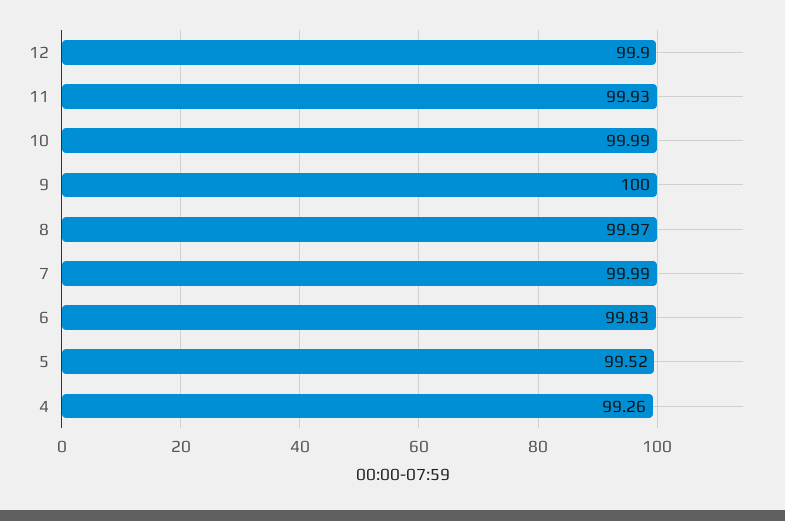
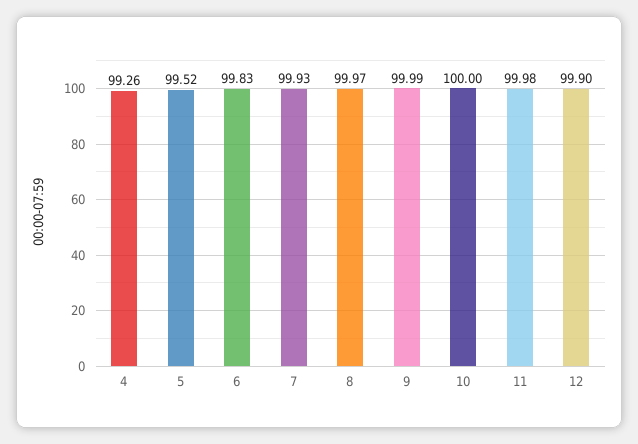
11: 99.93 -> 99.98
10: 99.99 -> 100
9: 100 -> 99.99
7: 99.99 -> 99.93

